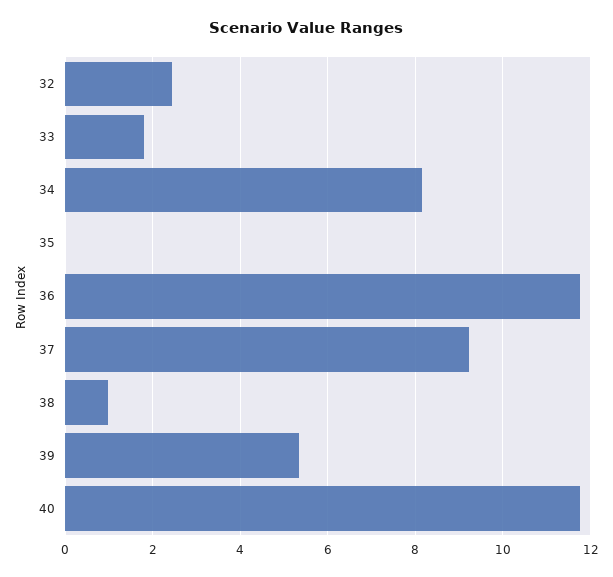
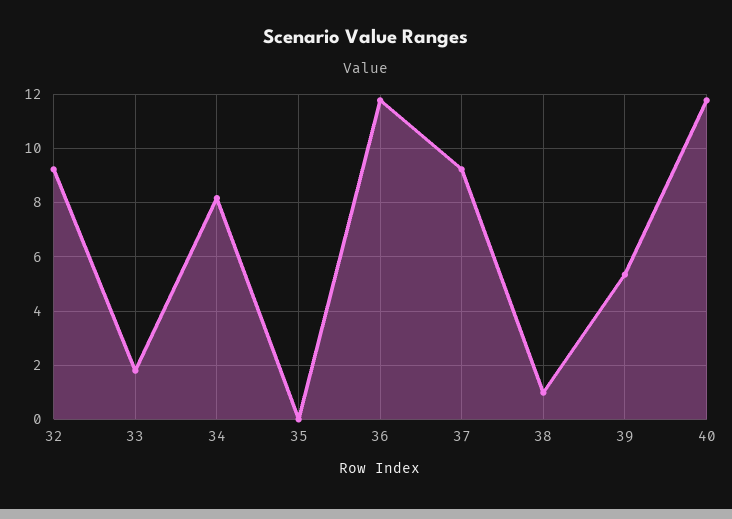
32: 2.4 -> 9.25

